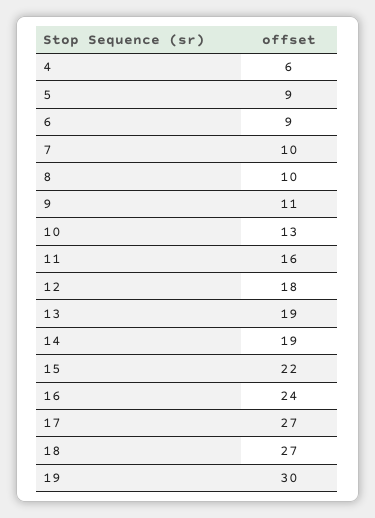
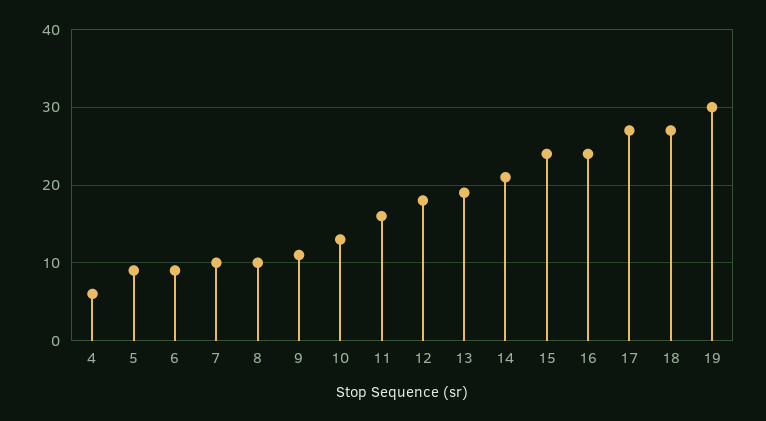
14: 19 -> 21
15: 22 -> 24

